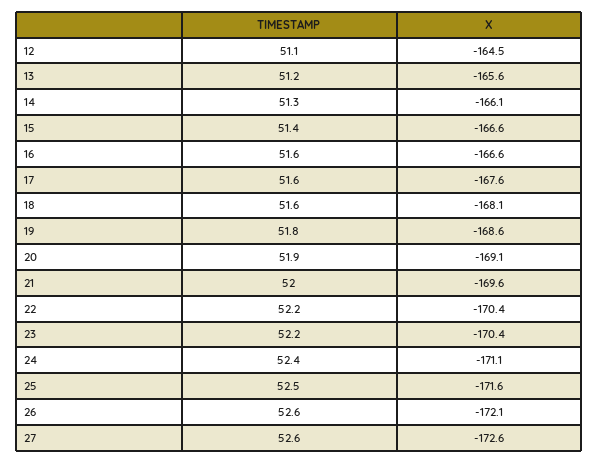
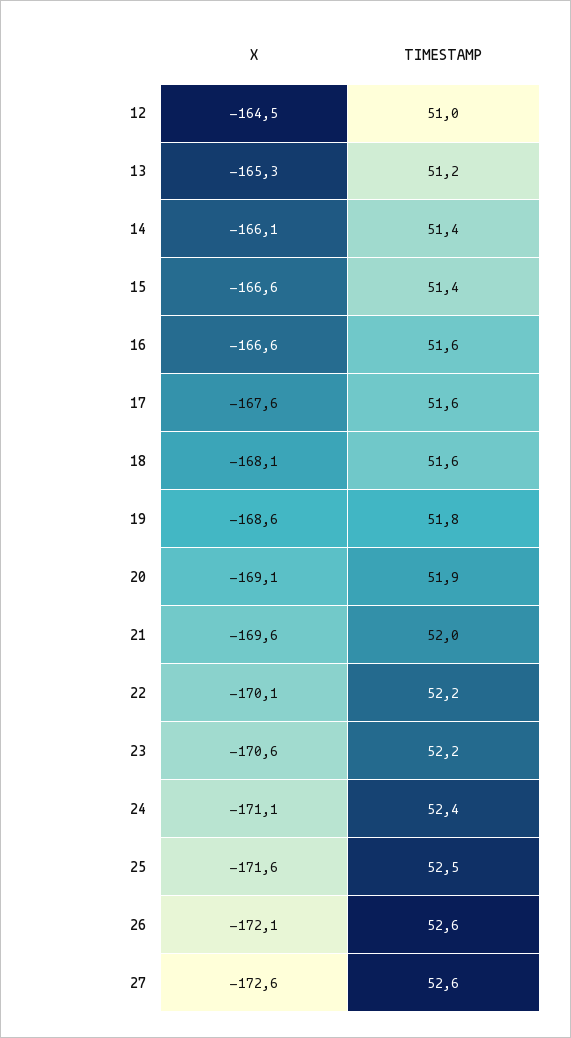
TIMESTAMP, 12: 51.1 -> 51
X, 13: -165.6 -> -165.3
TIMESTAMP, 14: 51.3 -> 51.4
X, 22: -170.4 -> -170.1
X, 23: -170.4 -> -170.6

